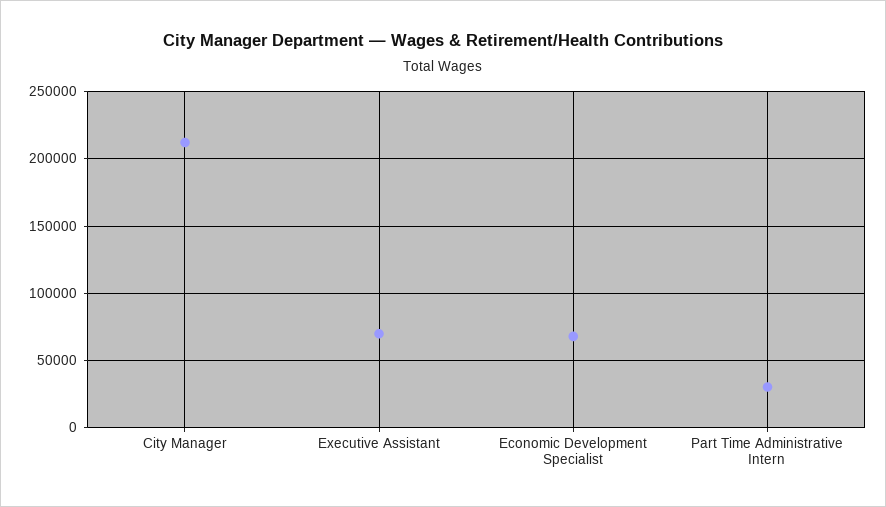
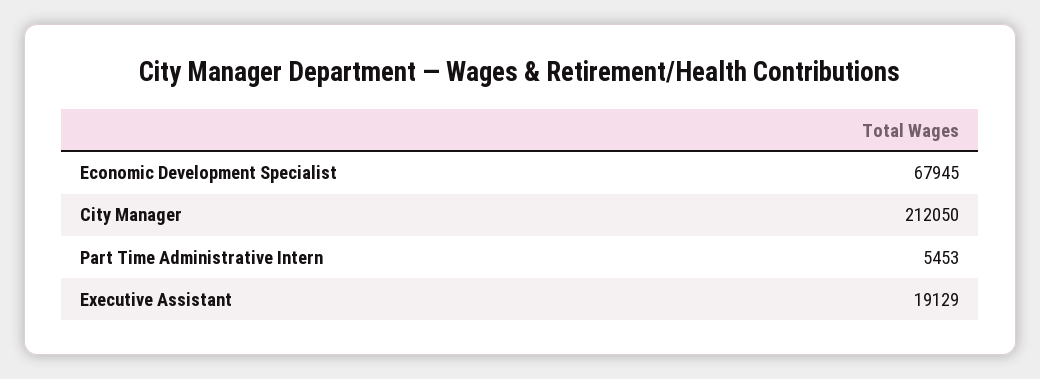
Executive Assistant: 70000 -> 19129
Part Time Administrative Intern: 30000 -> 5453

